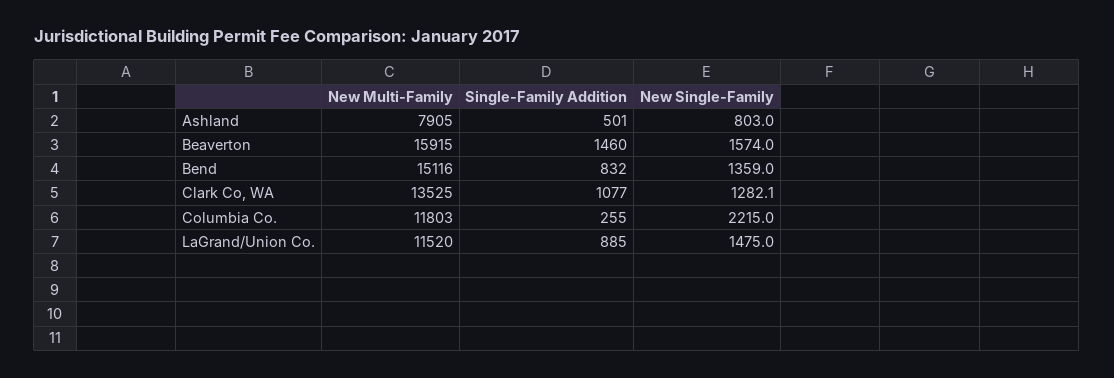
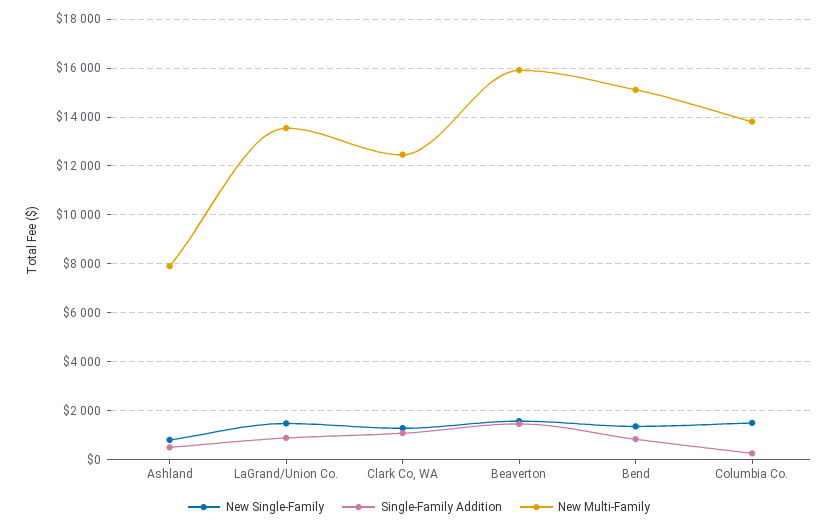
New Multi-Family, Clark Co, WA: 13525 -> 12500
New Multi-Family, Columbia Co.: 11803 -> 13750
New Single-Family, Columbia Co.: 2215 -> 1500
New Multi-Family, LaGrand/Union Co.: 11520 -> 13500

